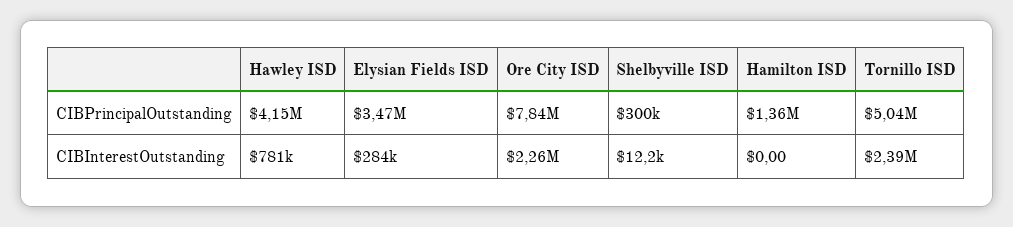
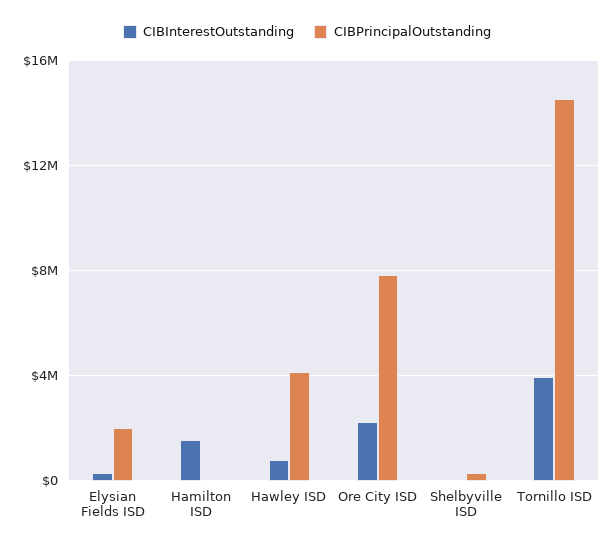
CIBPrincipalOutstanding, Elysian Fields ISD: 3470000 -> 2000000
CIBPrincipalOutstanding, Hamilton ISD: 1360000 -> 0
CIBPrincipalOutstanding, Tornillo ISD: 5040000 -> 14500000
CIBInterestOutstanding, Hamilton ISD: 0 -> 1500000
CIBInterestOutstanding, Tornillo ISD: 2390000 -> 4000000

